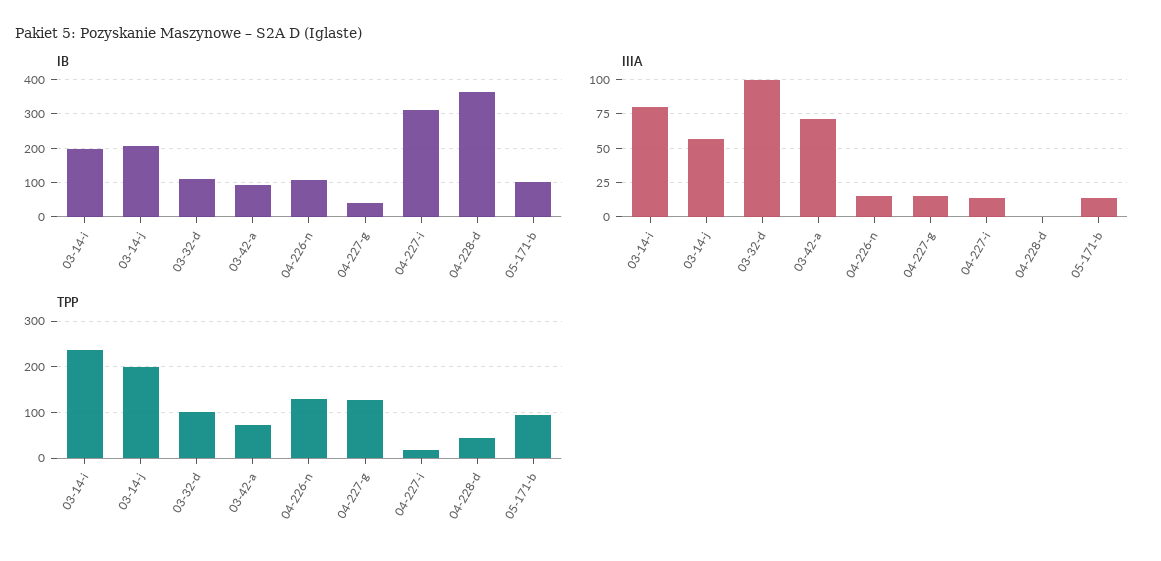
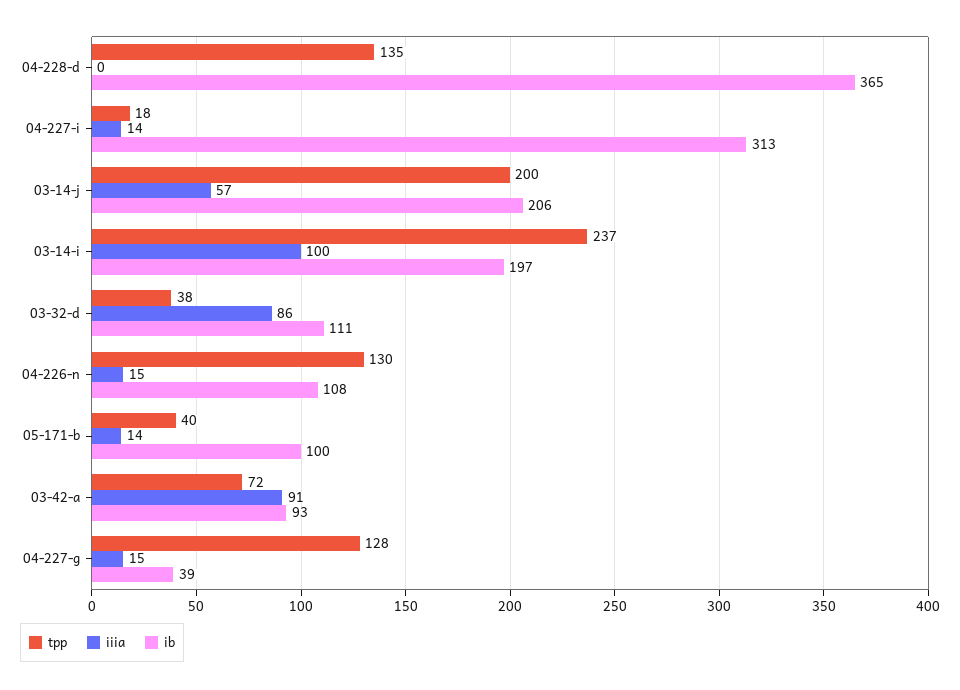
IIIA, 03-14-i: 80 -> 100
IIIA, 03-32-d: 100 -> 86
IIIA, 03-42-a: 70 -> 91
TPP, 03-32-d: 100 -> 38
TPP, 04-228-d: 40 -> 135
TPP, 05-171-b: 100 -> 40

